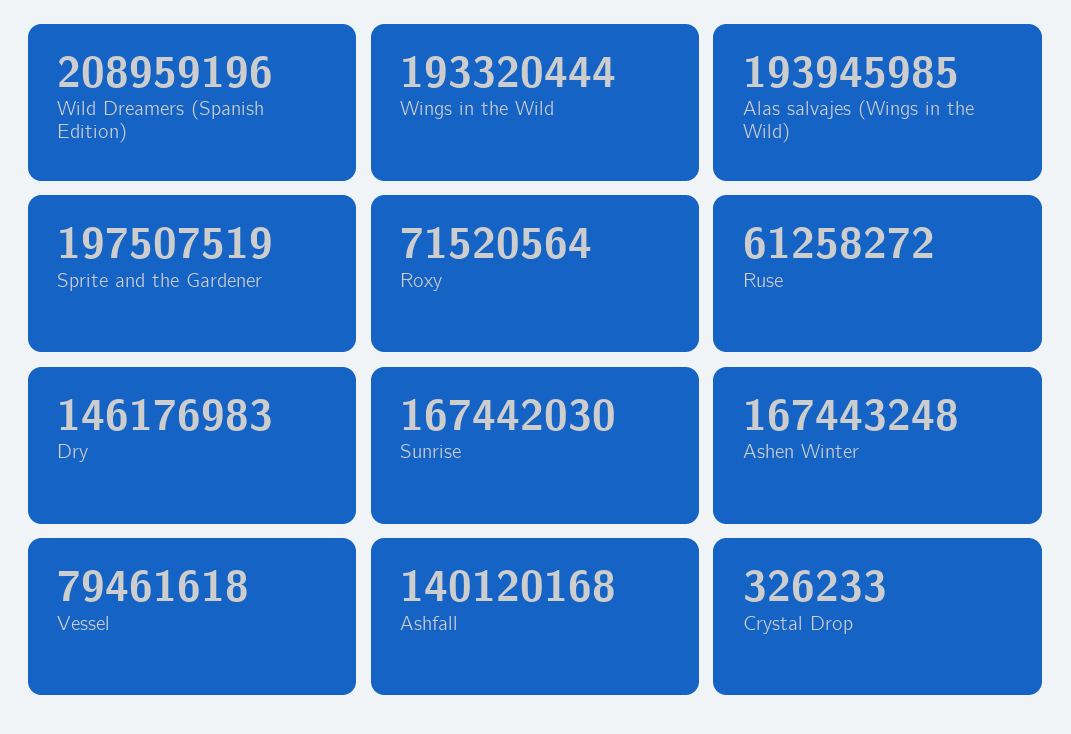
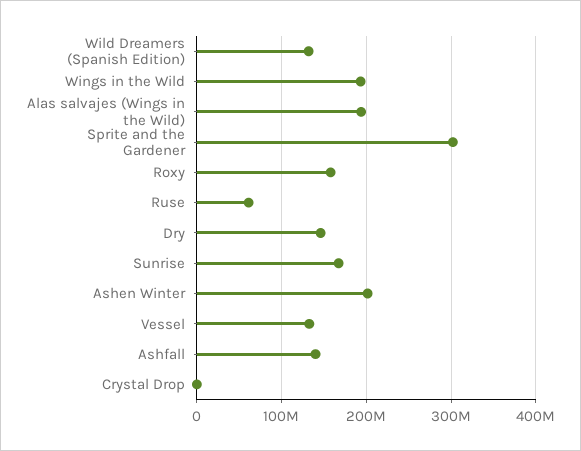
Wild Dreamers (Spanish Edition): 208959196 -> 130000000
Sprite and the Gardener: 197507519 -> 300000000
Roxy: 71520564 -> 160000000
Ashen Winter: 167443248 -> 200000000
Vessel: 79461618 -> 130000000

